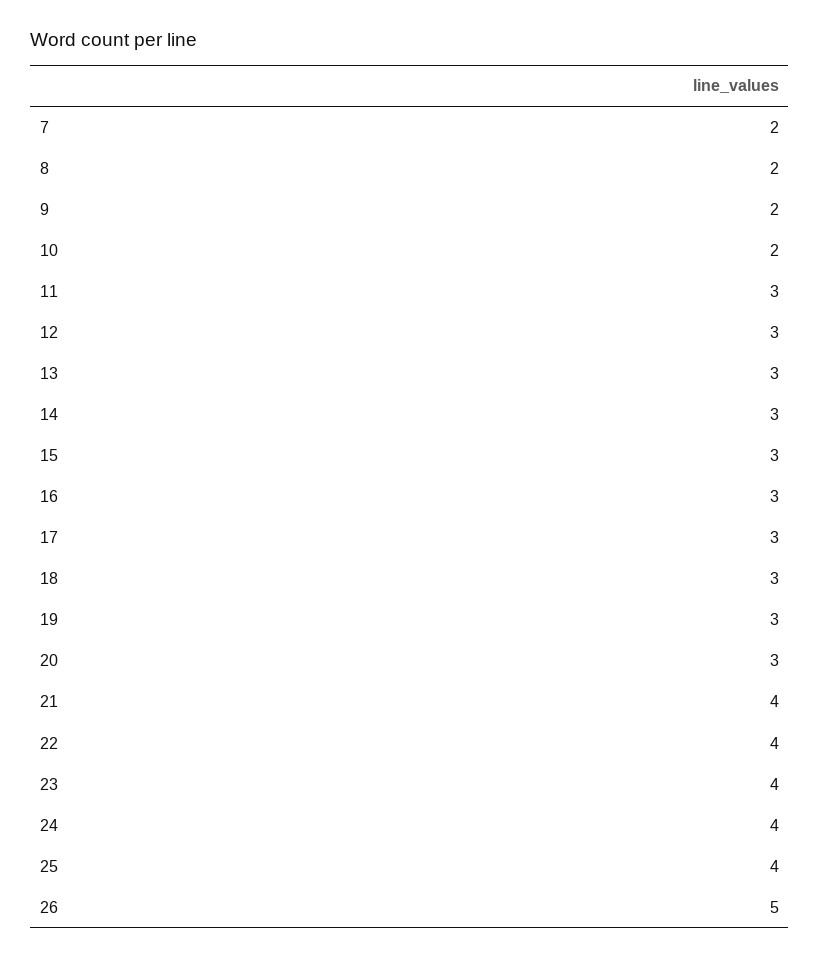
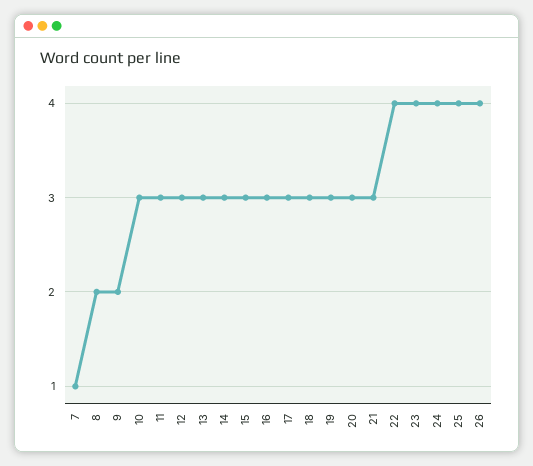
7: 2 -> 1
10: 2 -> 3
21: 4 -> 3
26: 5 -> 4

